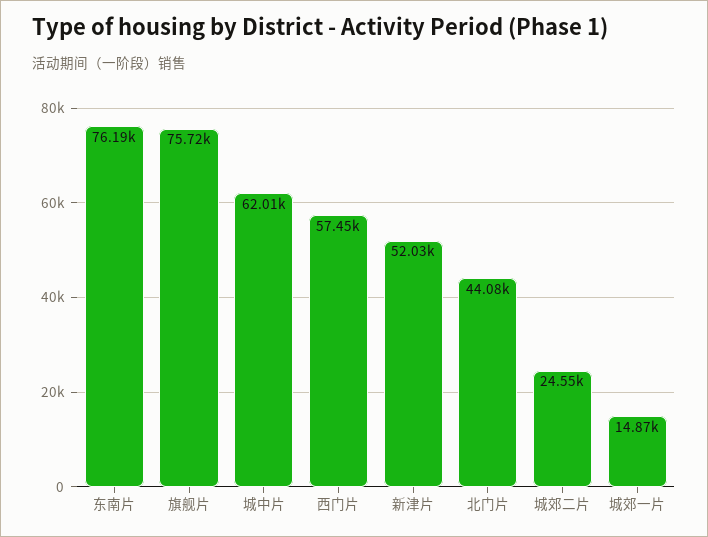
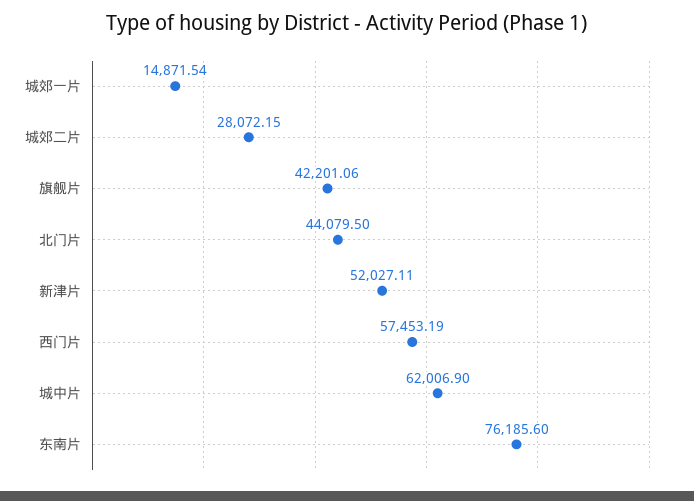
旗舰片: 75720 -> 42201.06
城郊二片: 24550 -> 28072.15

